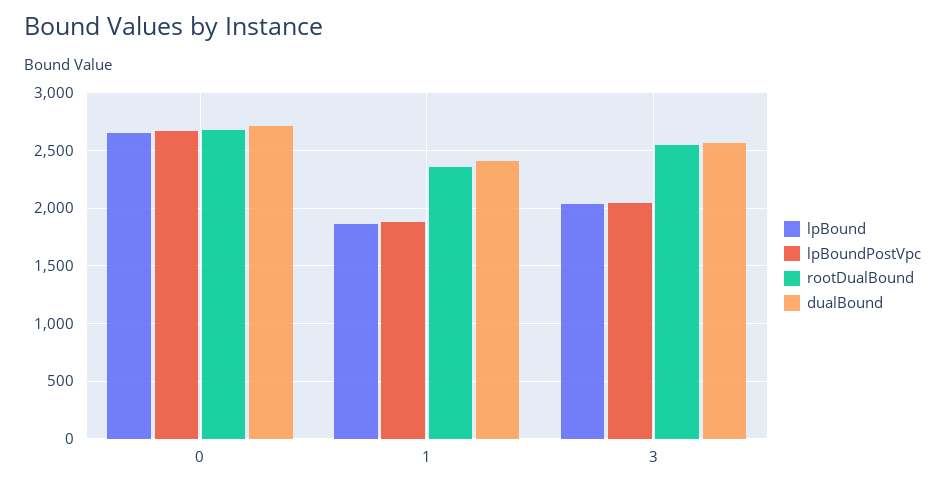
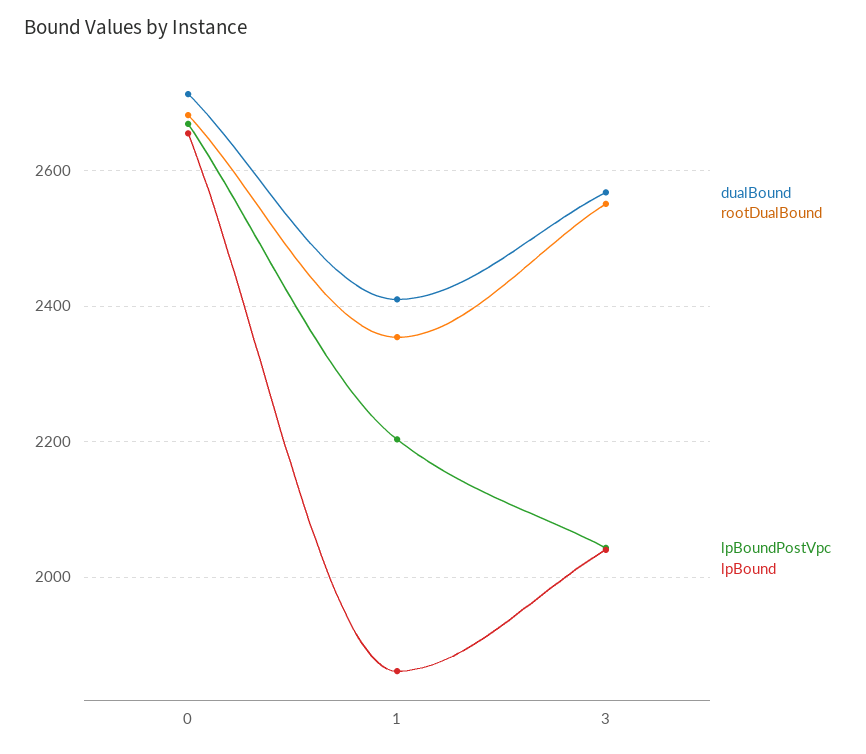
lpBoundPostVpc, 1: 1900 -> 2200

